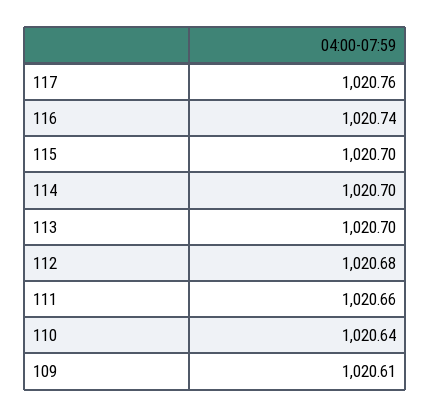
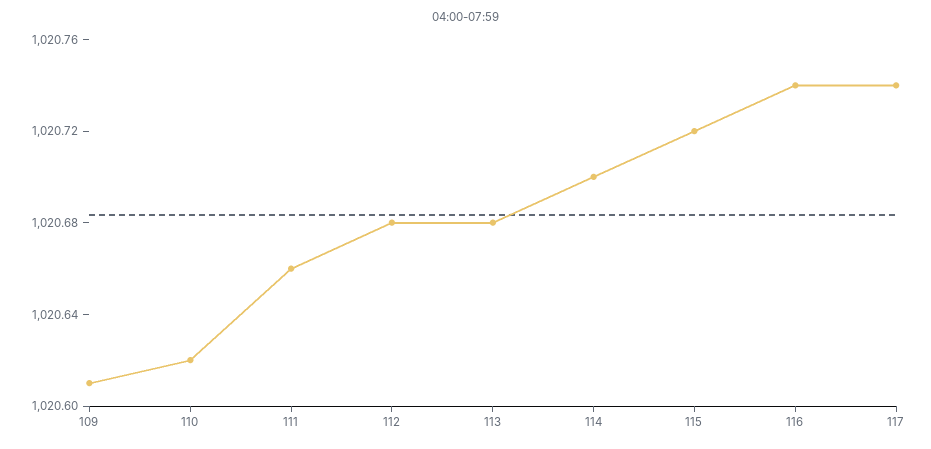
117: 1020.76 -> 1020.74
115: 1020.7 -> 1020.72
113: 1020.7 -> 1020.68
110: 1020.64 -> 1020.62

